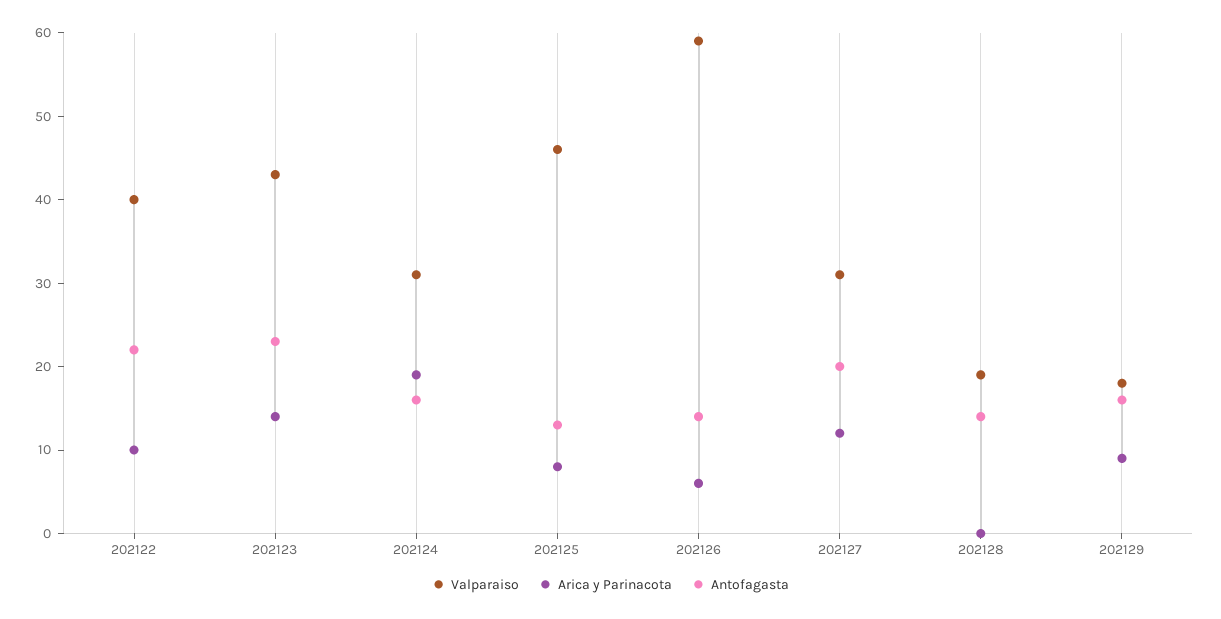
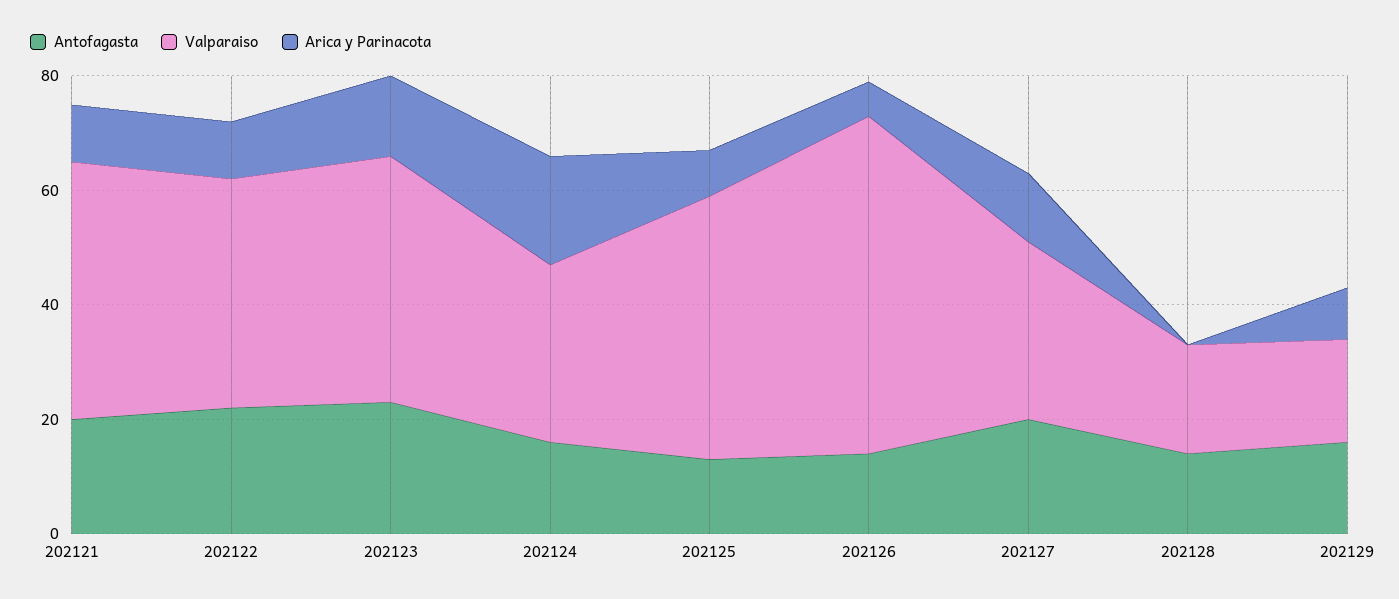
Antofagasta, 202121: none -> 20
Valparaiso, 202121: none -> 45
Arica y Parinacota, 202121: none -> 10

